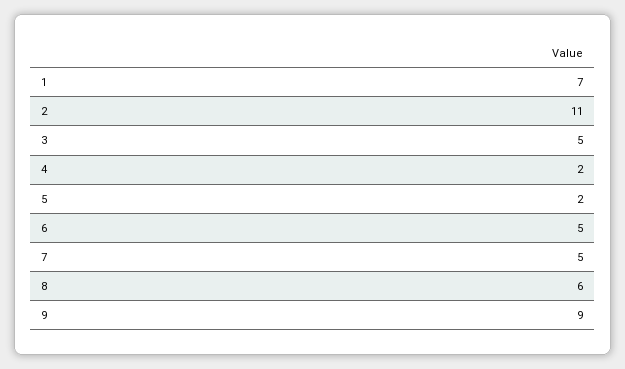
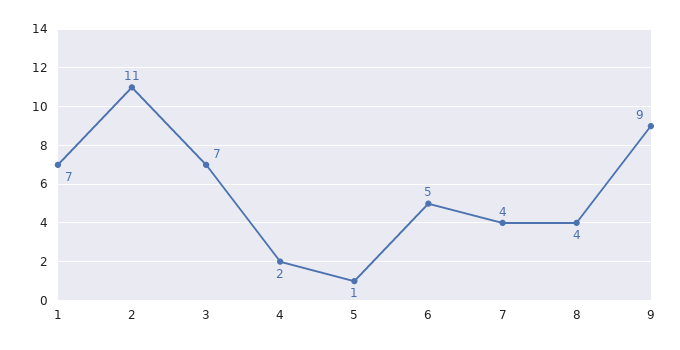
3: 5 -> 7
5: 2 -> 1
7: 5 -> 4
8: 6 -> 4

